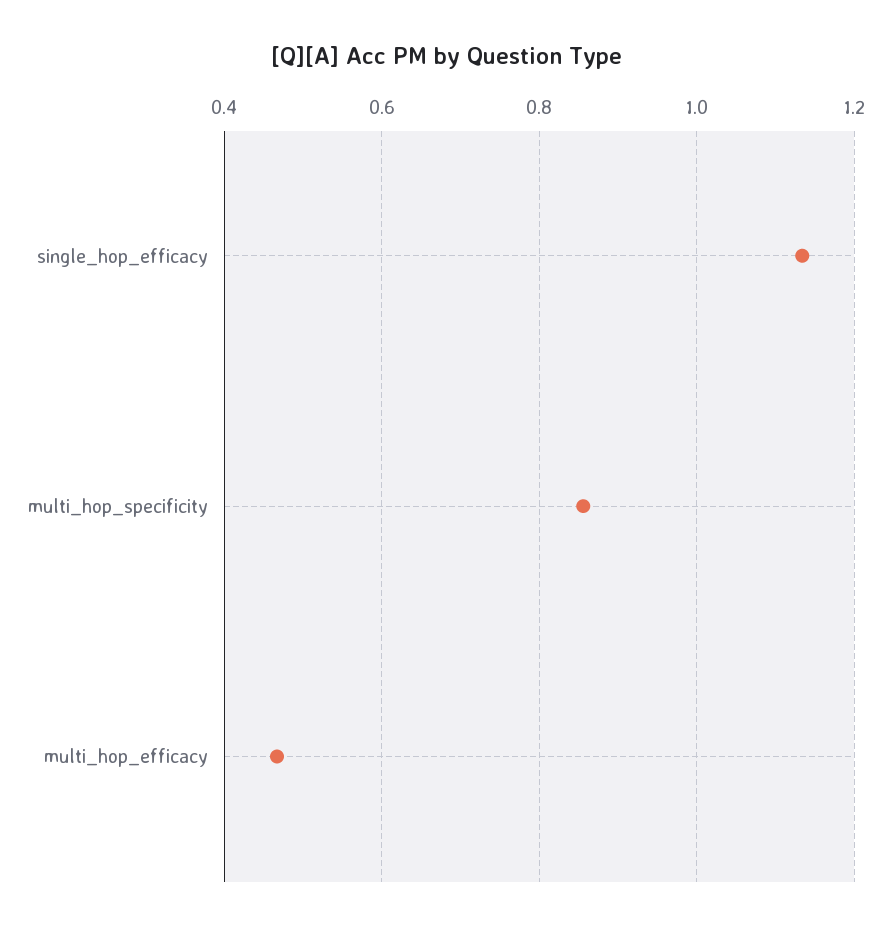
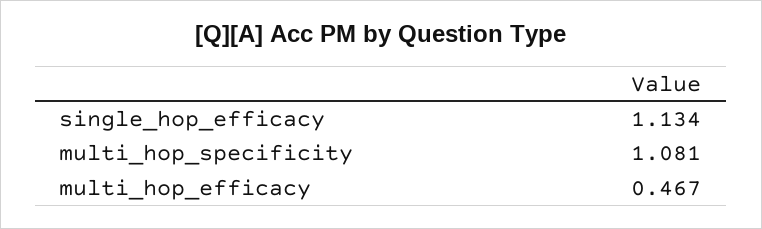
multi_hop_specificity: 0.86 -> 1.081

